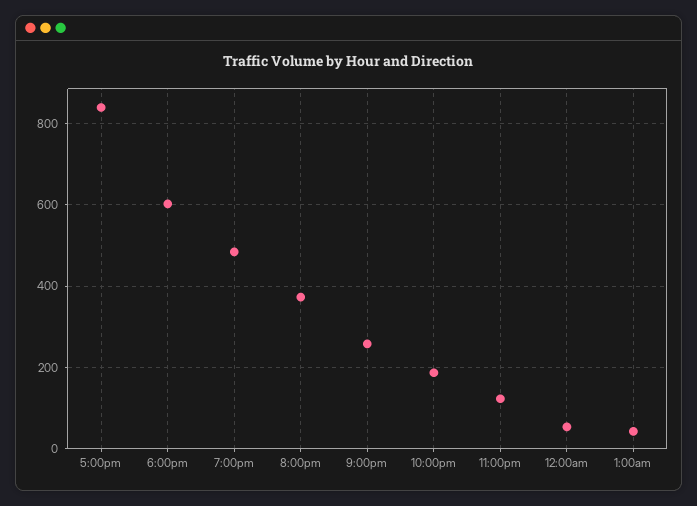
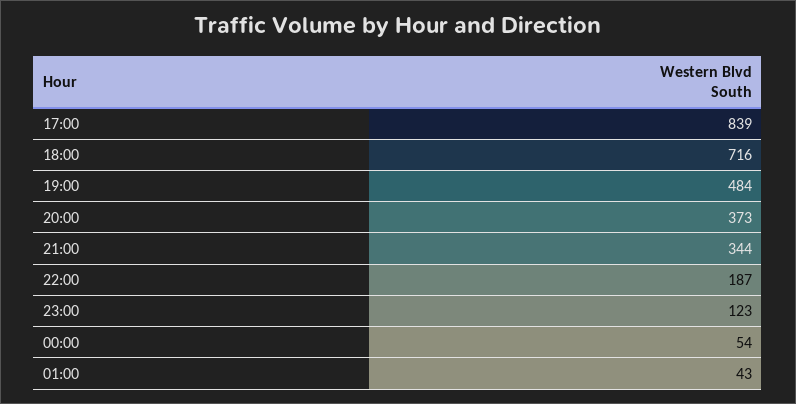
6:00pm: 600 -> 716
9:00pm: 260 -> 344

